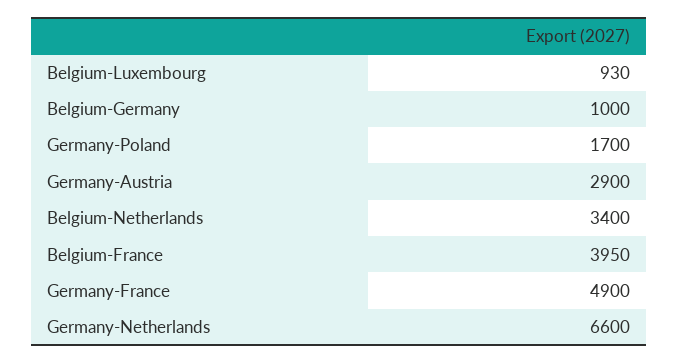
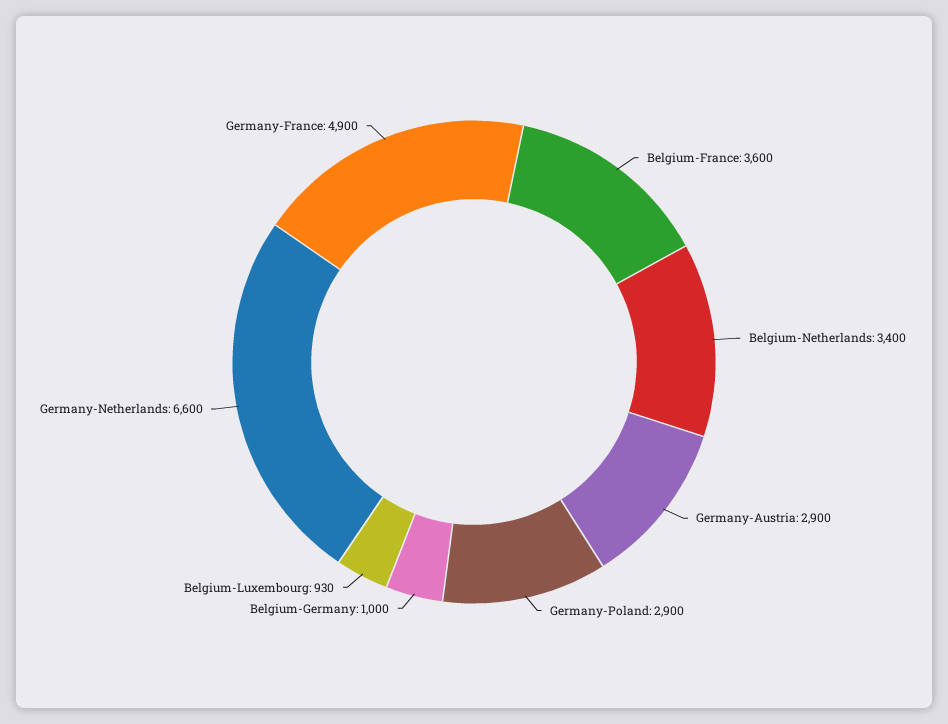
Germany-Poland: 1700 -> 2900
Belgium-France: 3950 -> 3600

